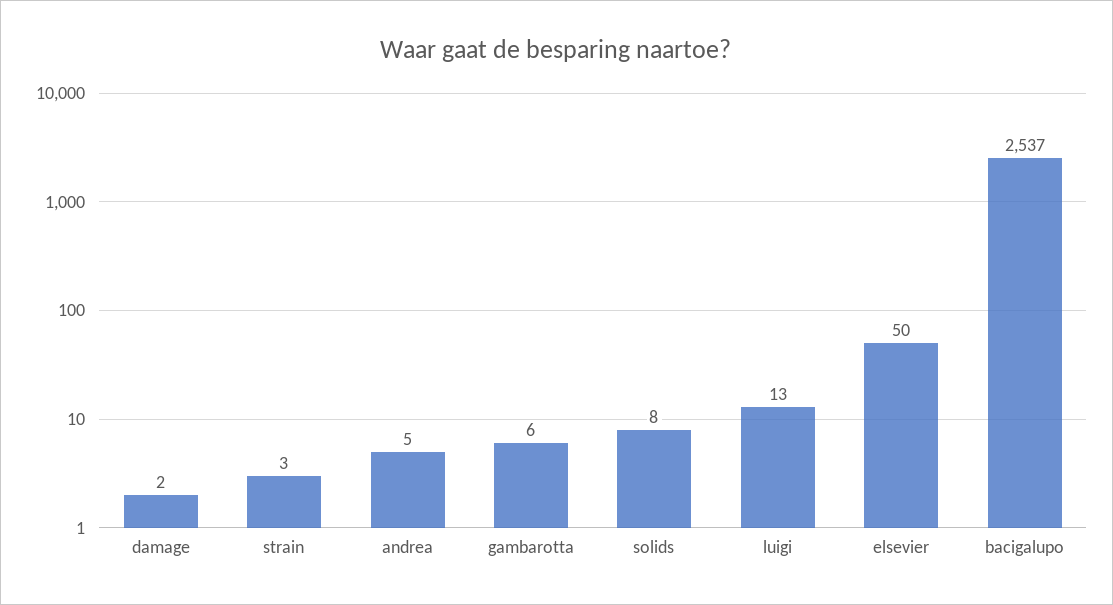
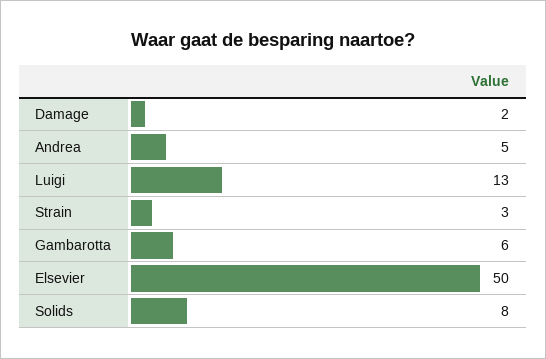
bacigalupo: 2537 -> none

